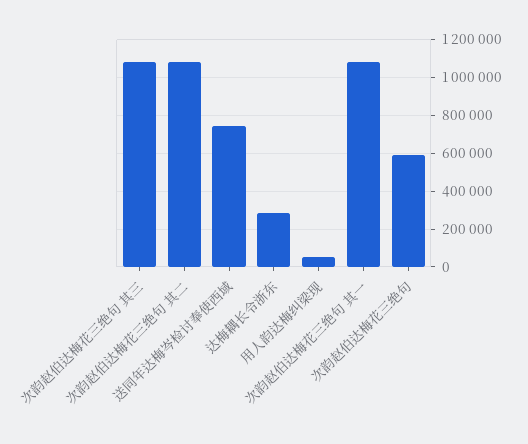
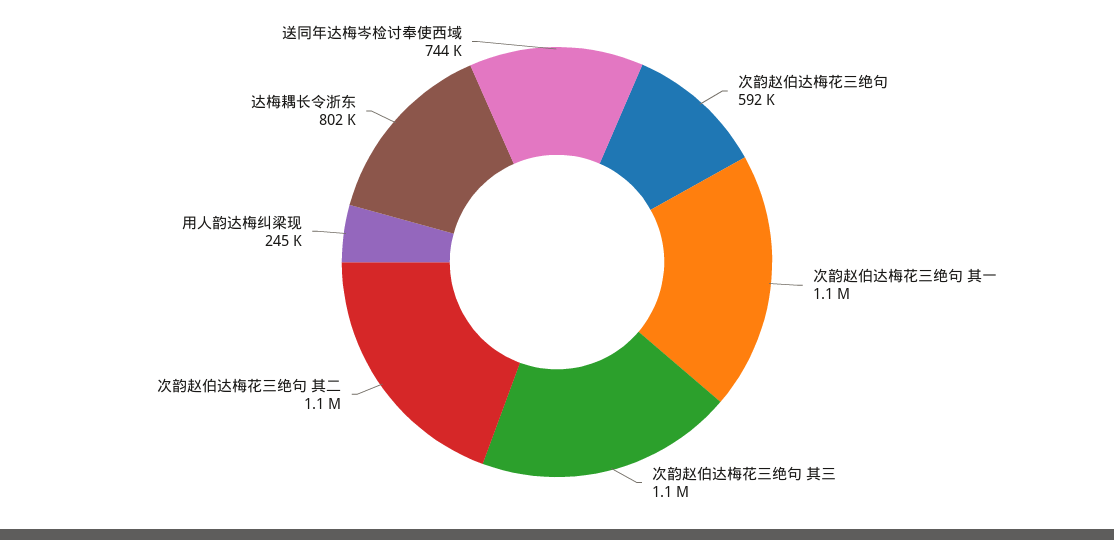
达梅耦长令浙东: 300000 -> 802000
用人韵达梅纠梁现: 50000 -> 245000

